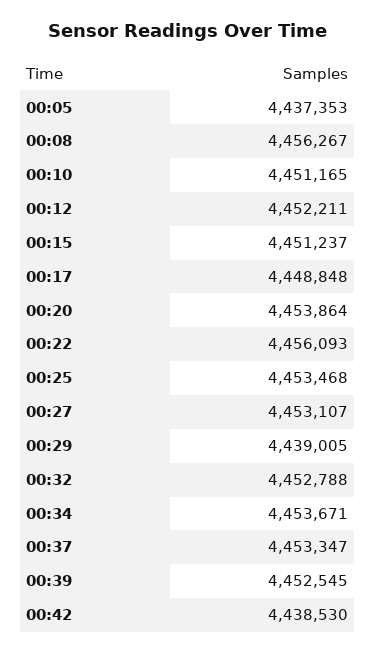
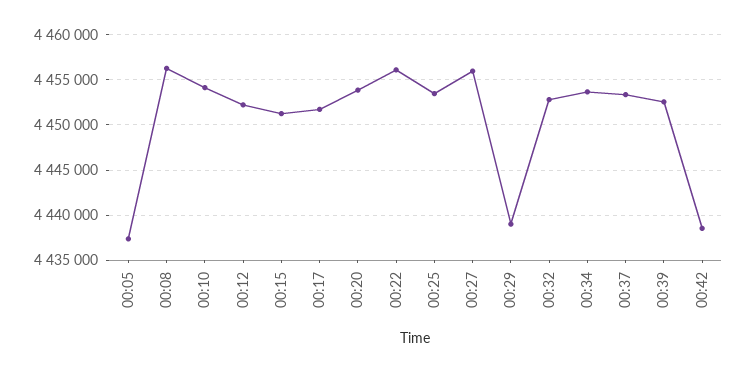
00:10: 4451165 -> 4454000
00:17: 4448848 -> 4452000
00:27: 4453107 -> 4456000

